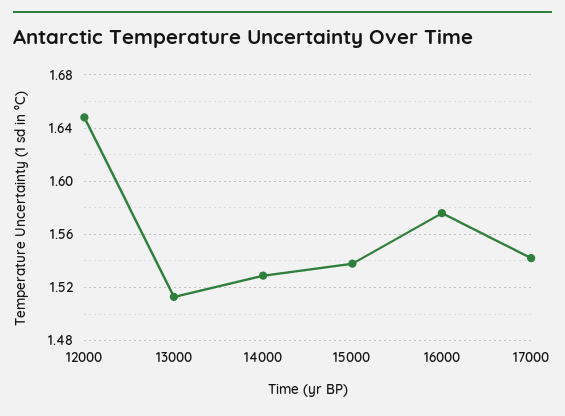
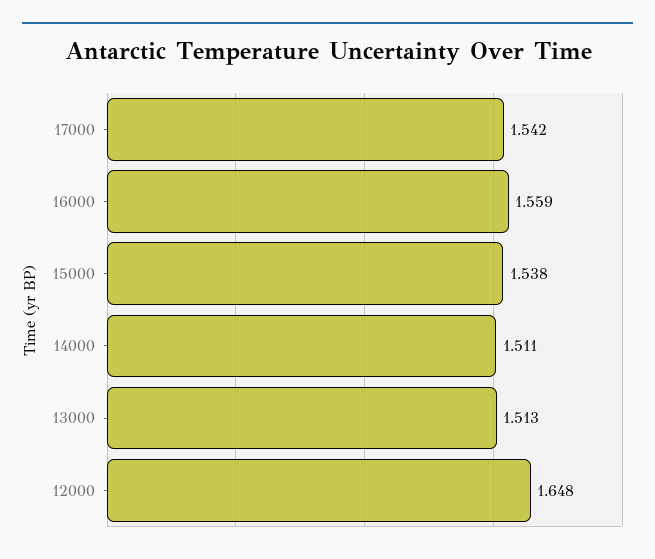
14000: 1.53 -> 1.511
16000: 1.575 -> 1.559

